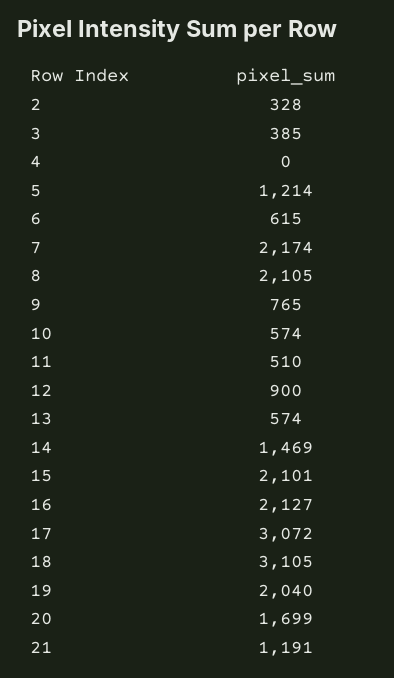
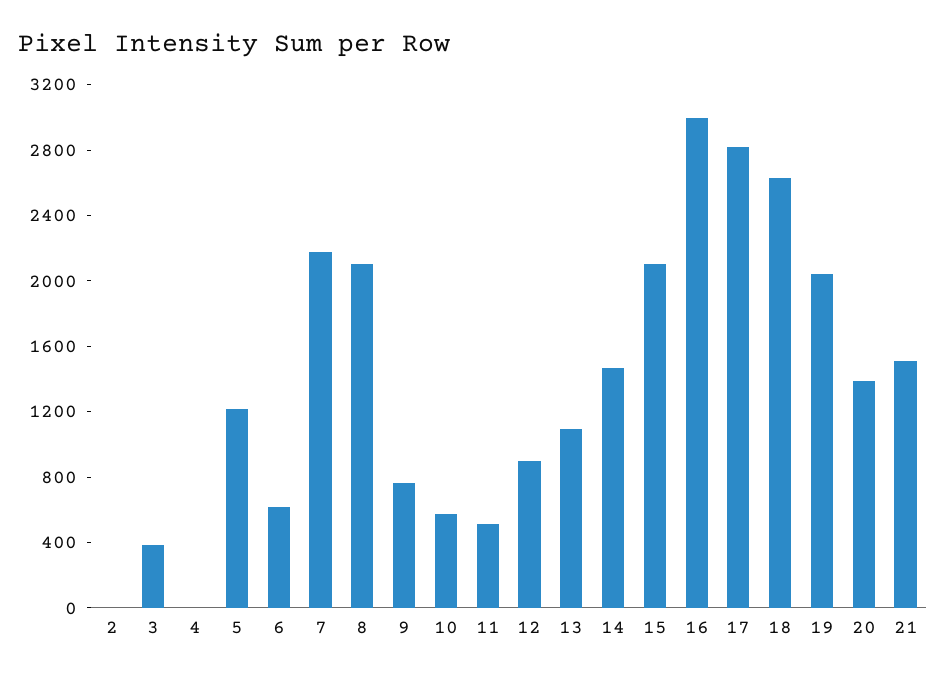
2: 328 -> 0
13: 574 -> 1100
16: 2127 -> 3000
17: 3072 -> 2800
18: 3105 -> 2600
20: 1699 -> 1400
21: 1191 -> 1500

